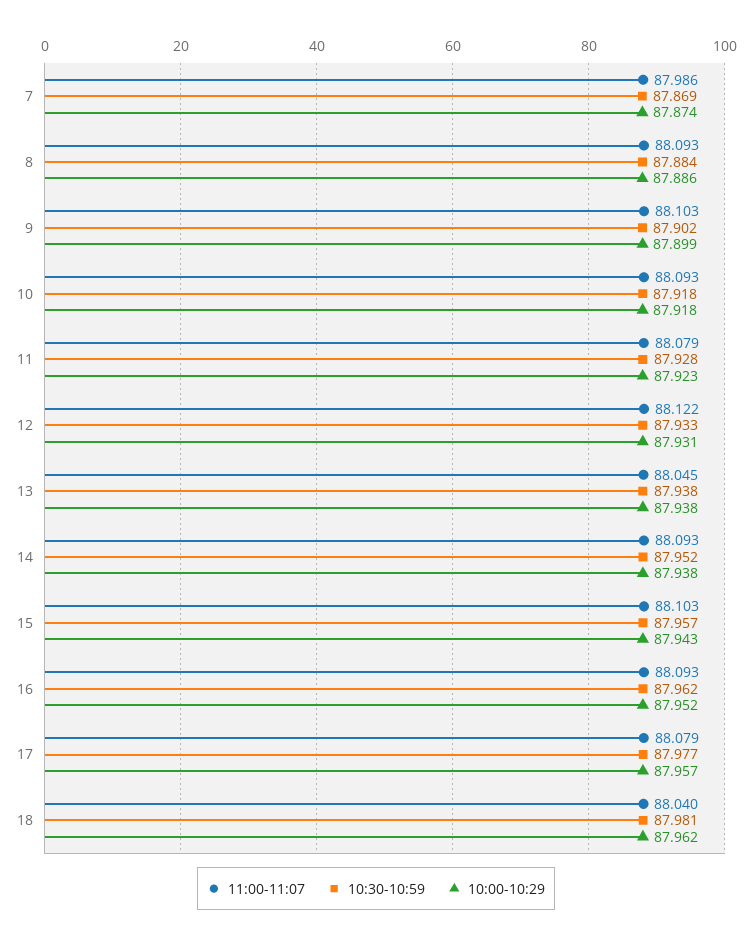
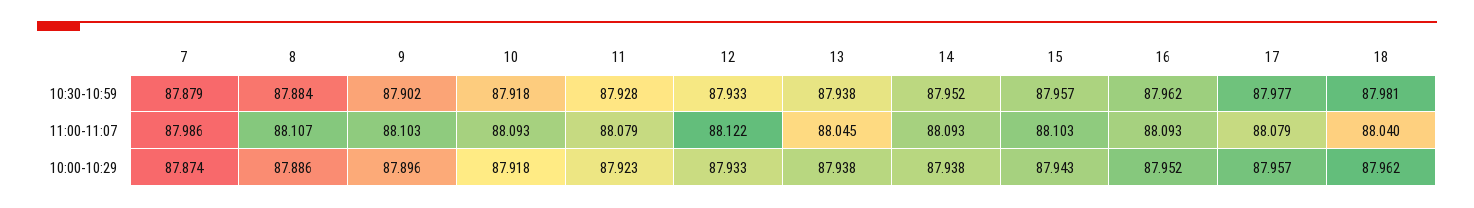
10:30-10:59, 7: 87.869 -> 87.879
11:00-11:07, 8: 88.093 -> 88.107
10:00-10:29, 9: 87.899 -> 87.896
10:00-10:29, 12: 87.931 -> 87.933

